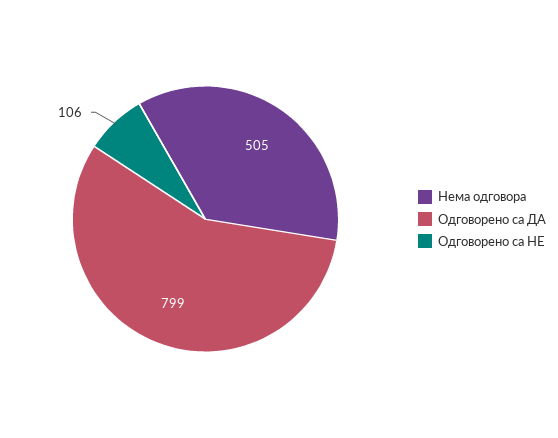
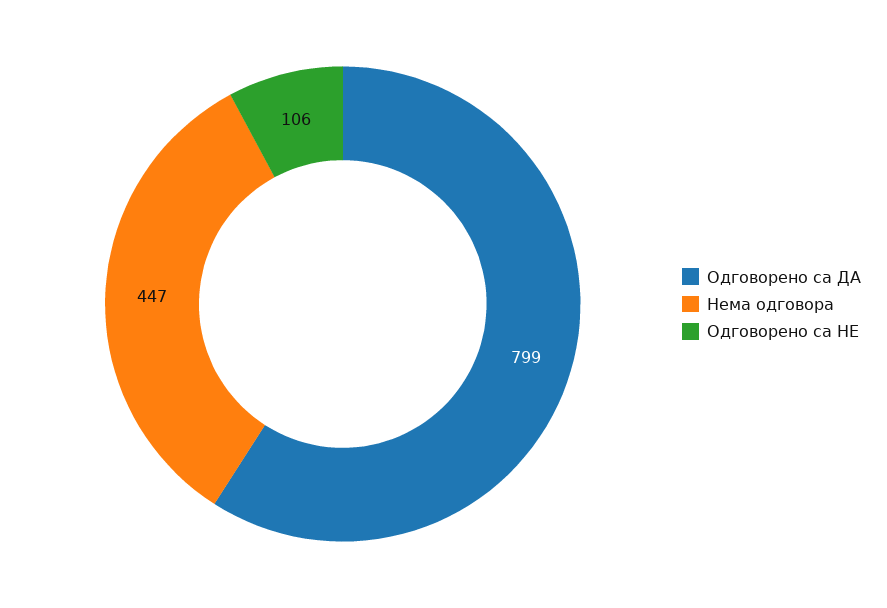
Нема одговора: 505 -> 447

